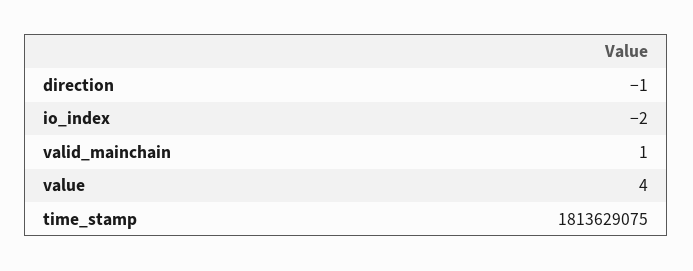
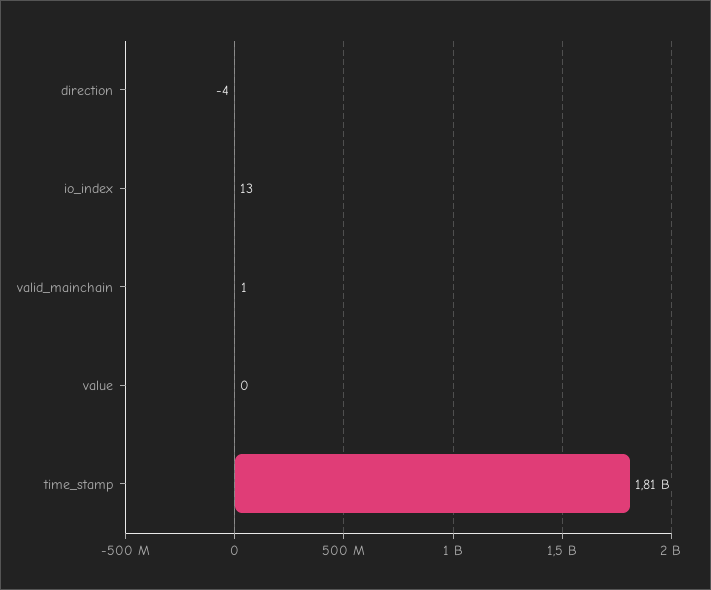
direction: -1 -> -4
io_index: -2 -> 13
value: 4 -> 0

